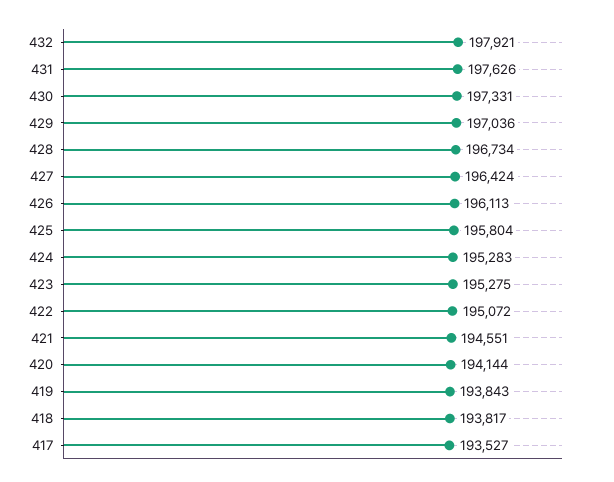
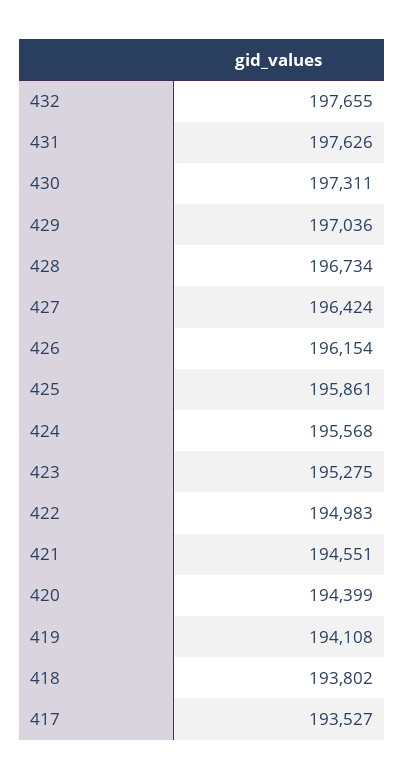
432: 197921 -> 197655
430: 197331 -> 197311
426: 196113 -> 196154
425: 195804 -> 195861
424: 195283 -> 195568
422: 195072 -> 194983
420: 194144 -> 194399
419: 193843 -> 194108
418: 193817 -> 193802

